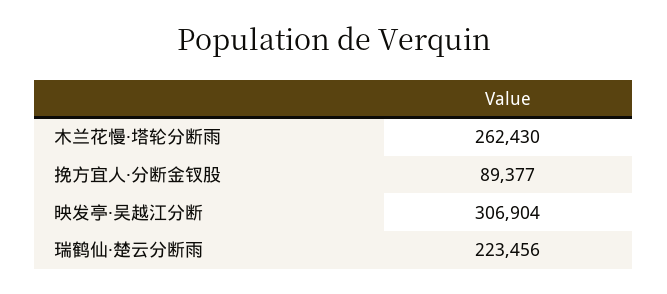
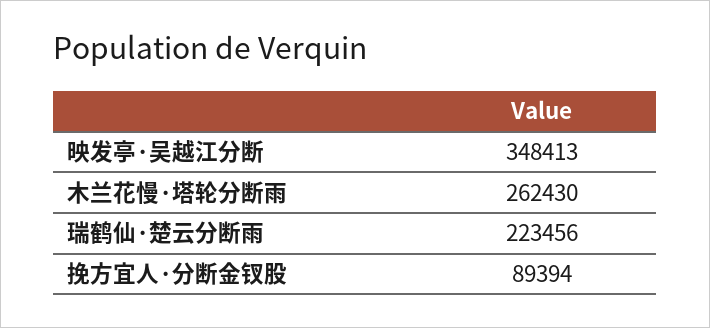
挽方宜人·分断金钗股: 89377 -> 89394
映发亭·吴越江分断: 306904 -> 348413

